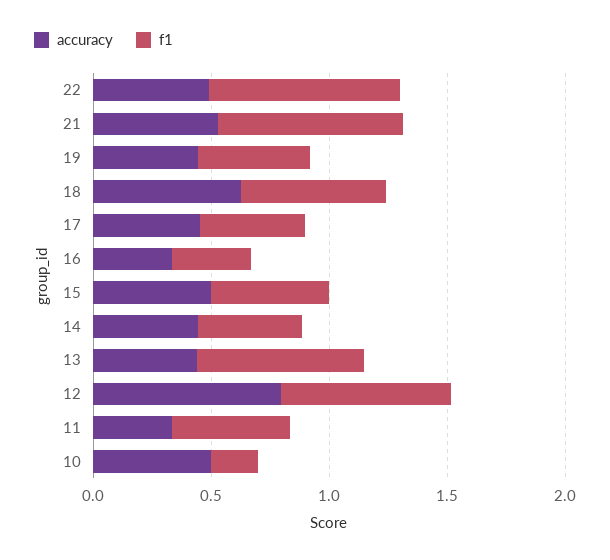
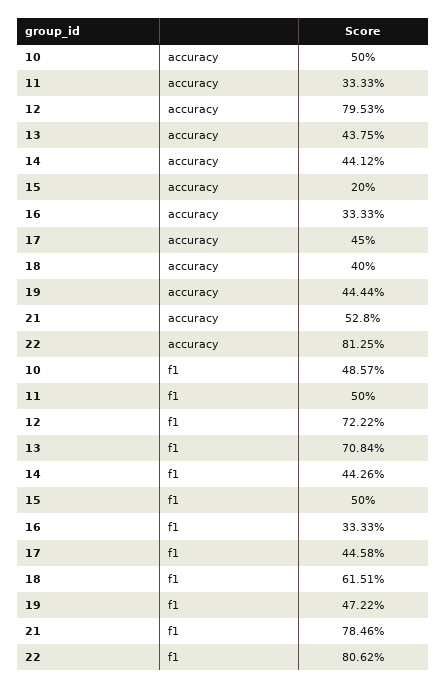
accuracy, 22: 0.5 -> 0.8125
accuracy, 18: 0.6 -> 0.4
accuracy, 15: 0.5 -> 0.2
f1, 10: 0.2 -> 0.4857

